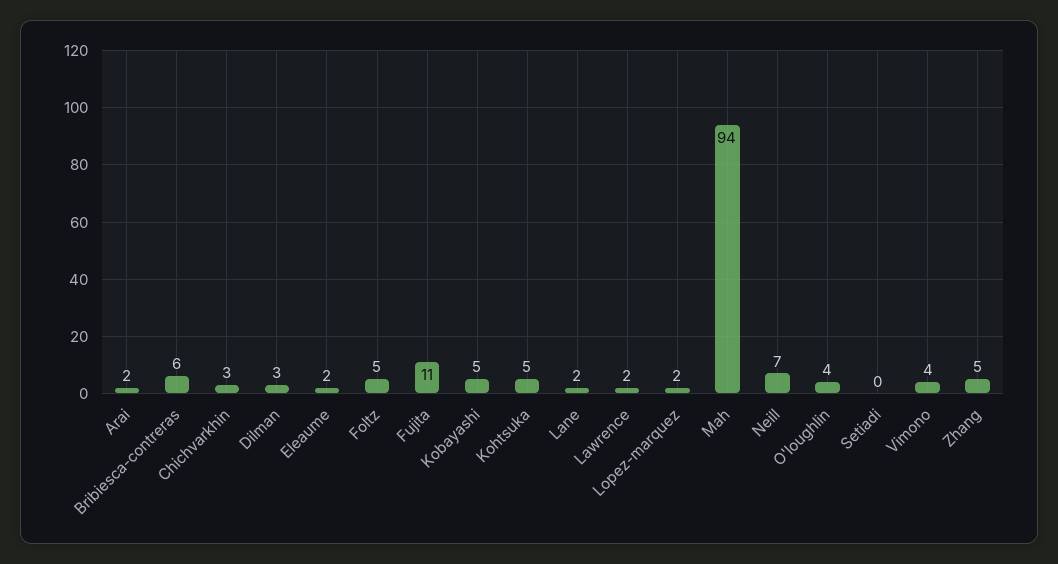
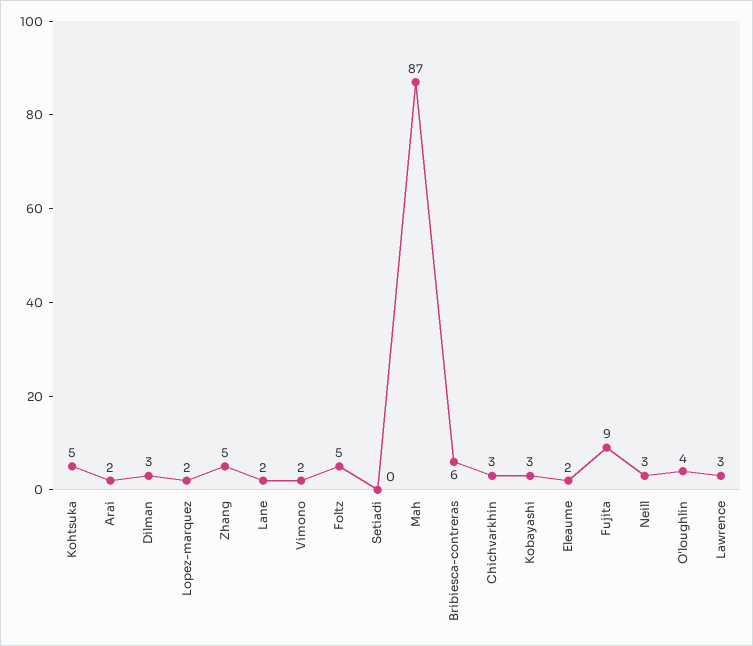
Fujita: 11 -> 9
Kobayashi: 5 -> 3
Lawrence: 2 -> 3
Mah: 94 -> 87
Neill: 7 -> 3
Vimono: 4 -> 2

